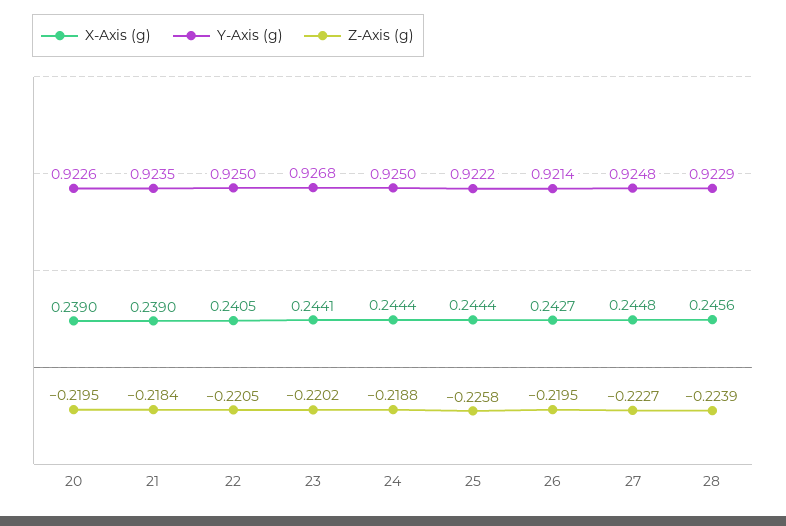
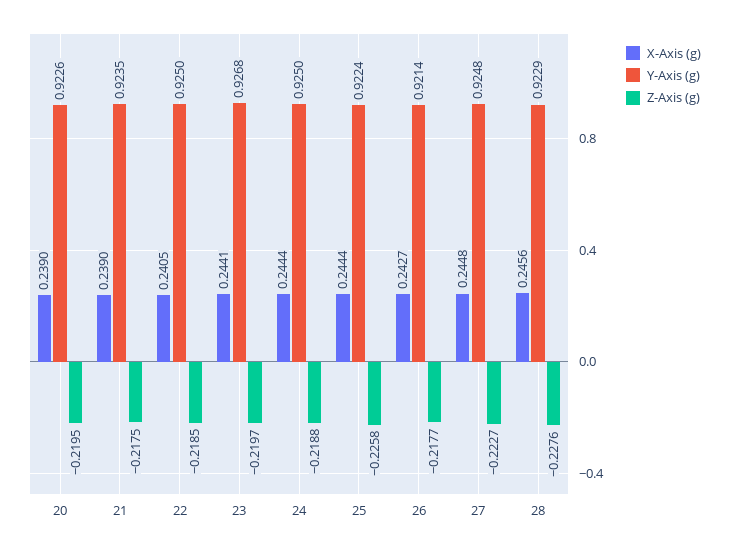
Z-Axis (g), 21: -0.2184 -> -0.2175
Z-Axis (g), 22: -0.2205 -> -0.2185
Z-Axis (g), 23: -0.2202 -> -0.2197
Y-Axis (g), 25: 0.9222 -> 0.9224
Z-Axis (g), 26: -0.2195 -> -0.2177
Z-Axis (g), 28: -0.2239 -> -0.2276

